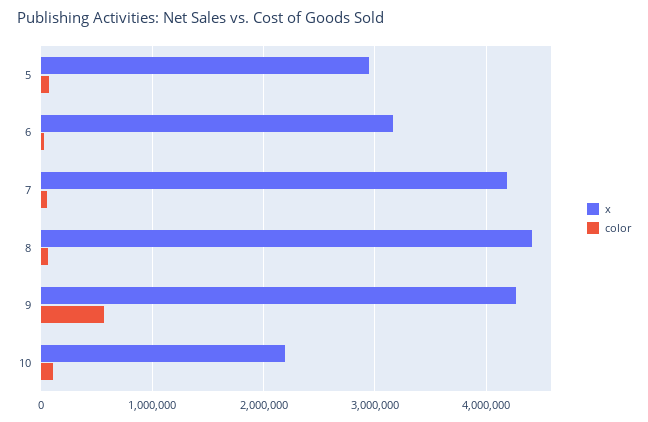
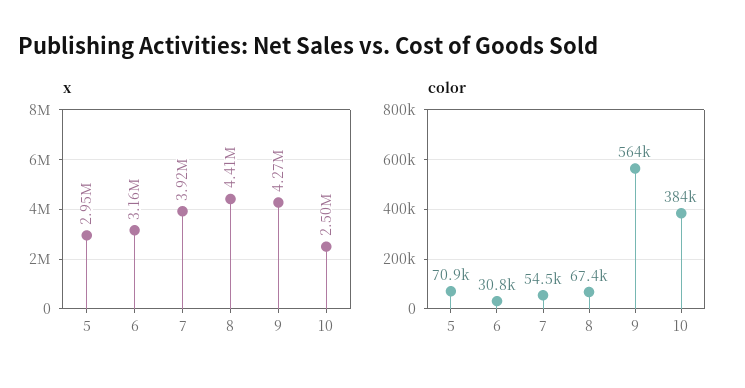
x, 7: 4200000 -> 3920000
x, 10: 2200000 -> 2500000
color, 10: 100000 -> 384000

